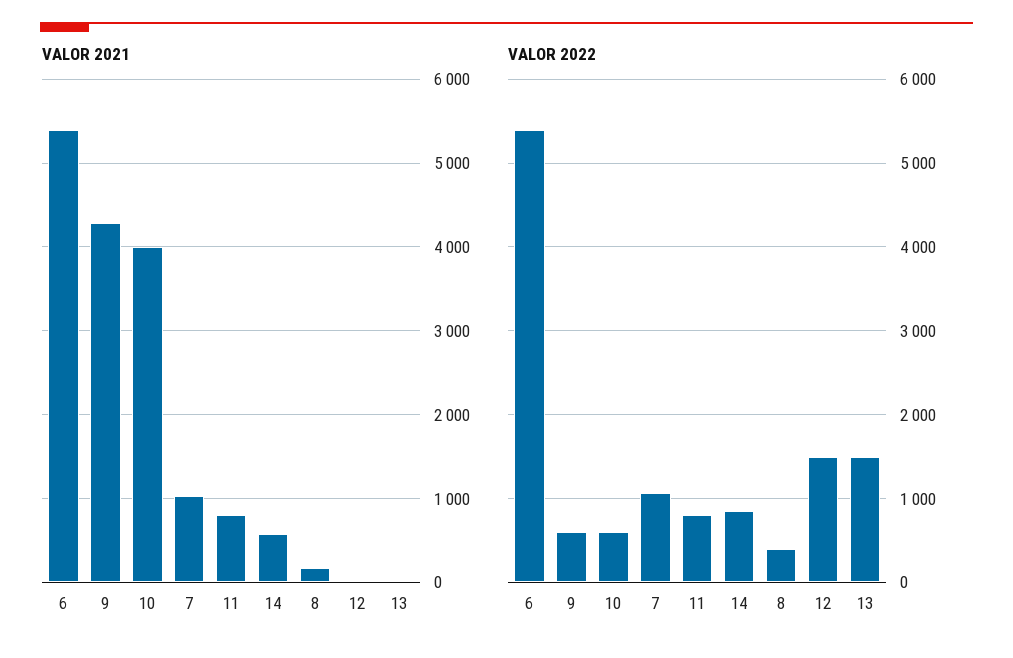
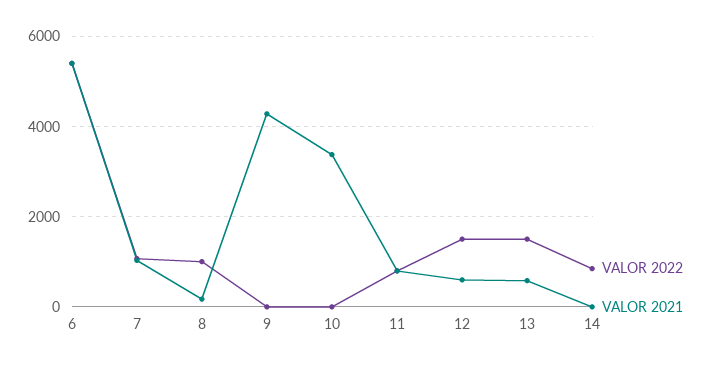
VALOR 2021, 10: 4000 -> 3400
VALOR 2021, 14: 600 -> 0
VALOR 2021, 12: 0 -> 600
VALOR 2021, 13: 0 -> 600
VALOR 2022, 9: 600 -> 0
VALOR 2022, 10: 600 -> 0
VALOR 2022, 8: 400 -> 1000

